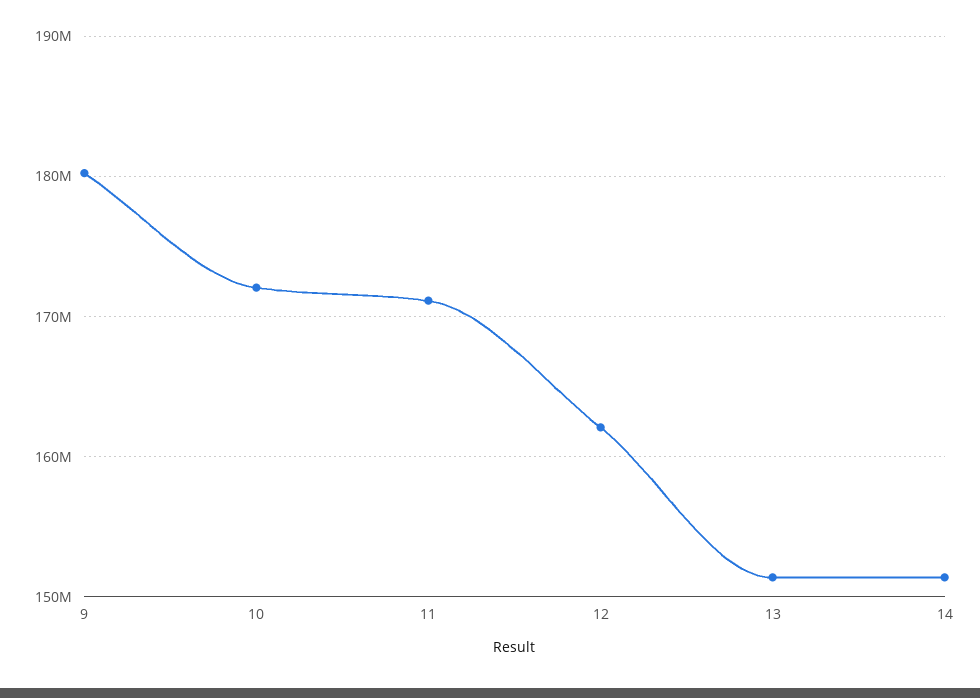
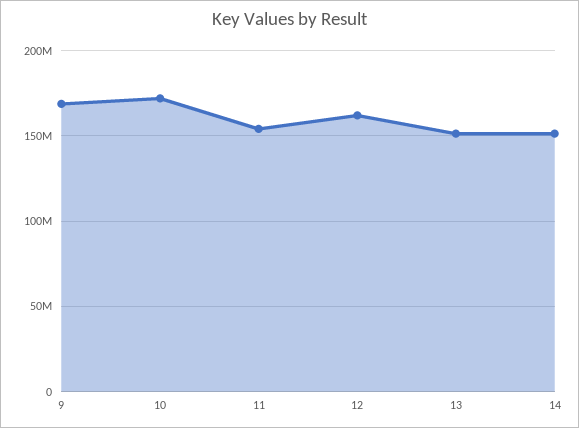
9: 180000000 -> 170000000
11: 171000000 -> 155000000

